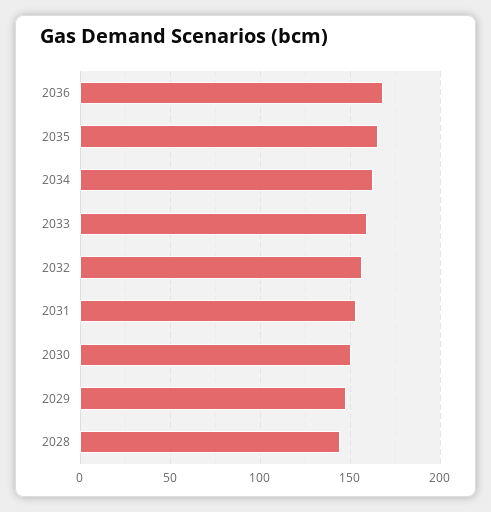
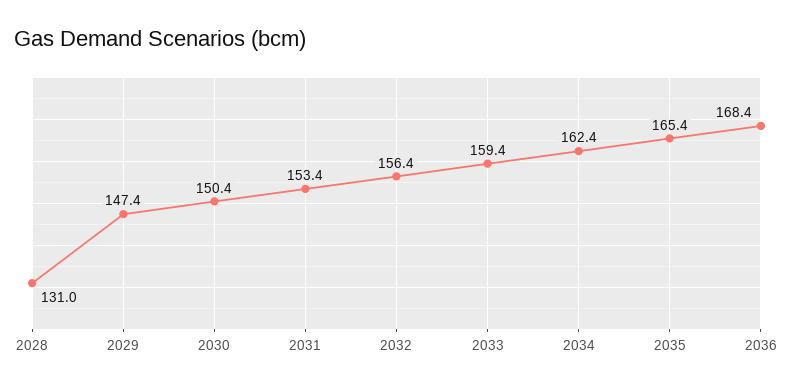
2028: 145 -> 131

